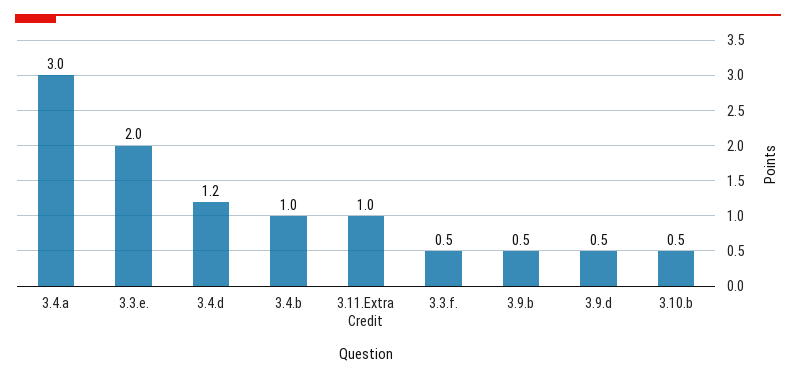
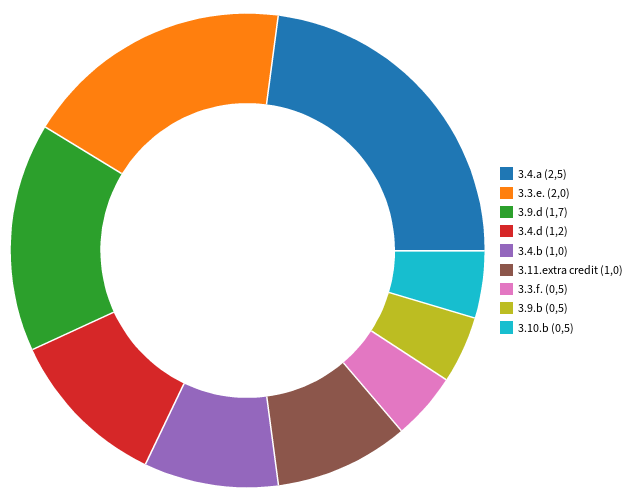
3.4.a: 3 -> 2.5
3.9.d: 0.5 -> 1.7

